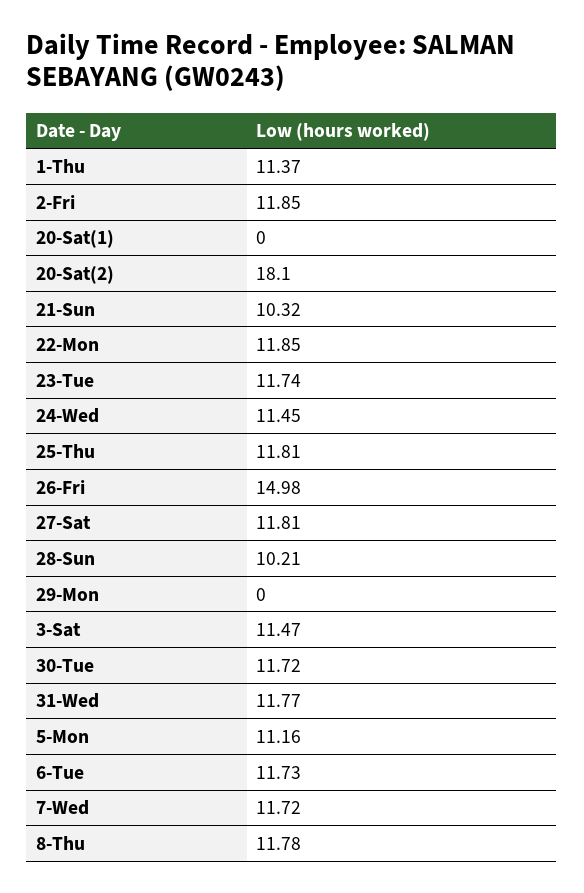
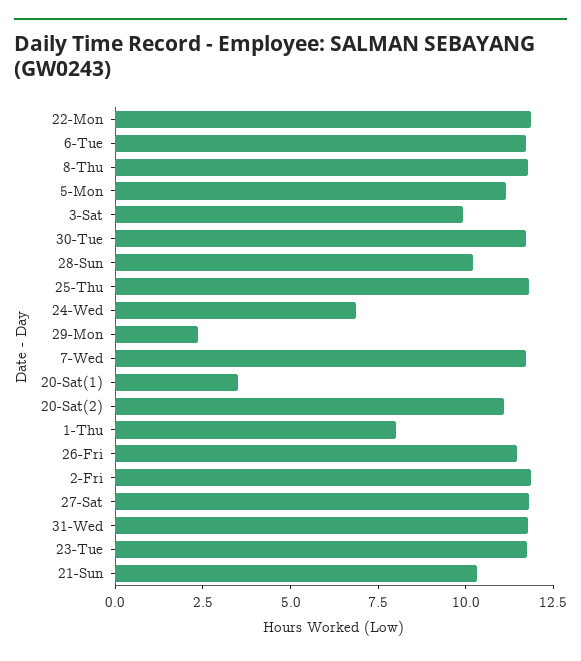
1-Thu: 11.37 -> 8
20-Sat(1): 0 -> 3.5
20-Sat(2): 18.1 -> 11
24-Wed: 11.45 -> 7
26-Fri: 14.98 -> 11.5
29-Mon: 0 -> 2.5
3-Sat: 11.47 -> 10

